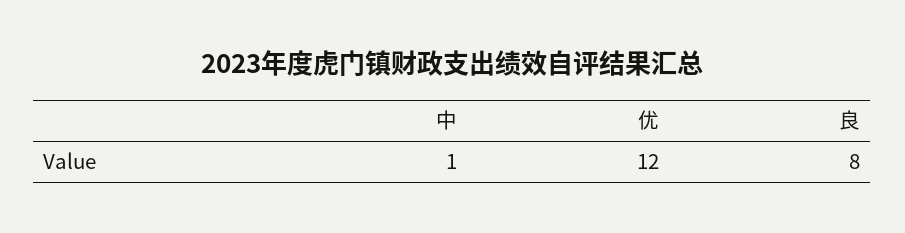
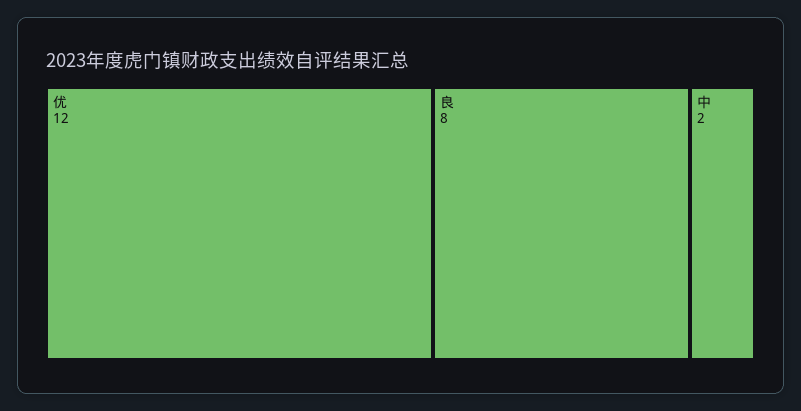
中: 1 -> 2

